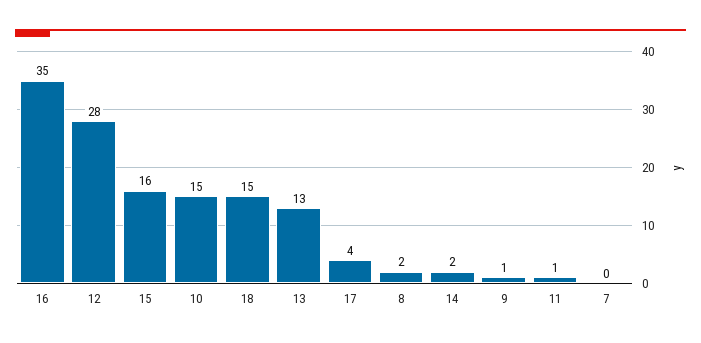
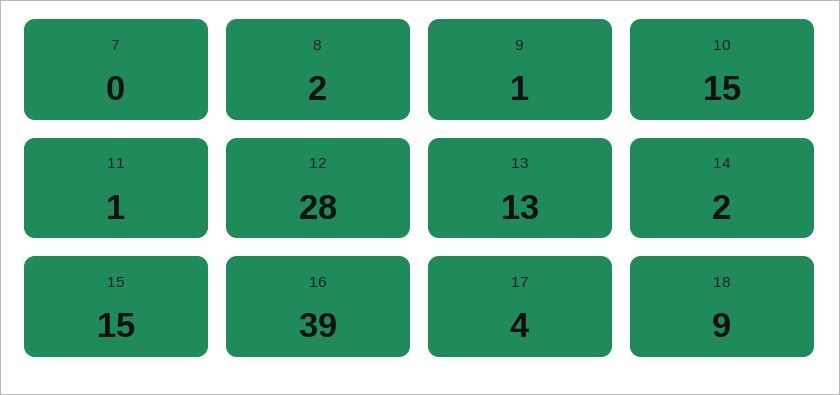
16: 35 -> 39
15: 16 -> 15
18: 15 -> 9

